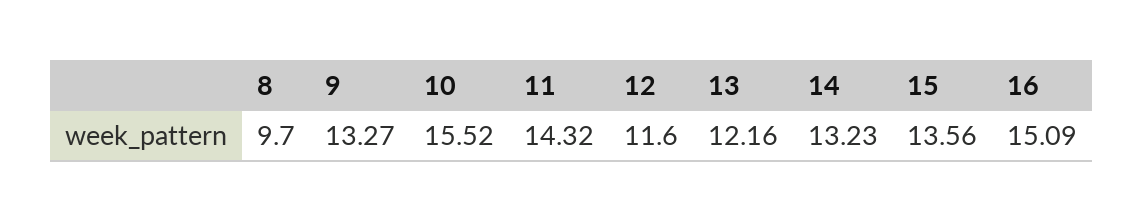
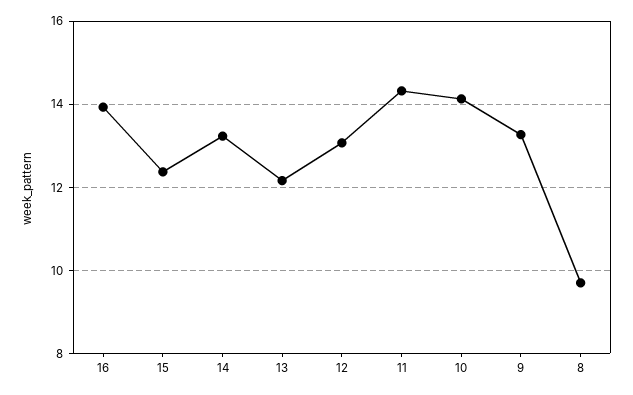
10: 15.52 -> 14.2
12: 11.6 -> 13
15: 13.56 -> 12.4
16: 15.09 -> 14

